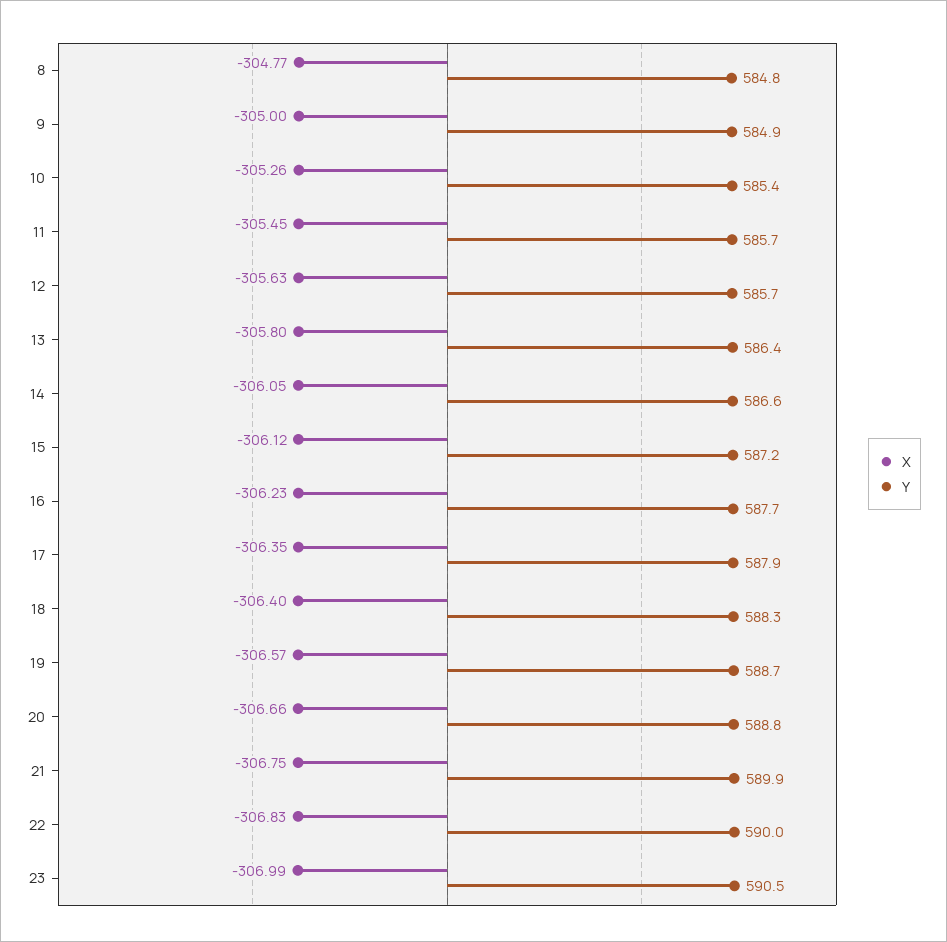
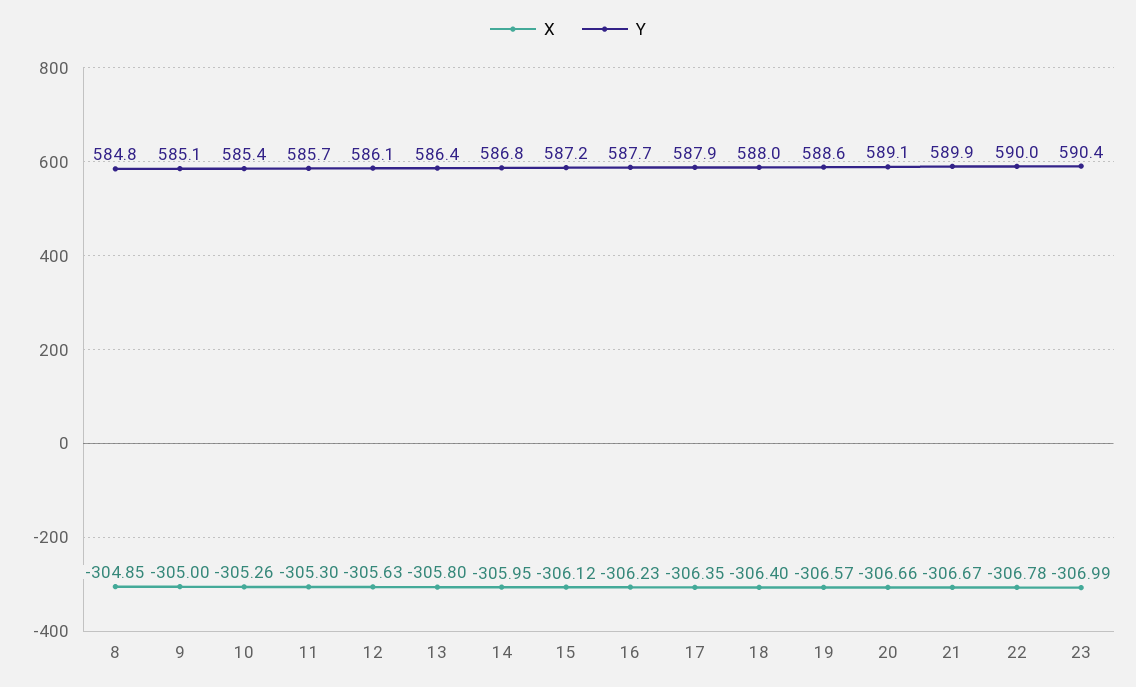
X, 8: -304.77 -> -304.85
Y, 9: 584.9 -> 585.1
X, 11: -305.45 -> -305.3
Y, 12: 585.7 -> 586.1
X, 14: -306.05 -> -305.95
Y, 14: 586.6 -> 586.8
Y, 18: 588.3 -> 588
Y, 19: 588.7 -> 588.6
Y, 20: 588.8 -> 589.1
X, 21: -306.75 -> -306.67
X, 22: -306.83 -> -306.78
Y, 23: 590.5 -> 590.4

